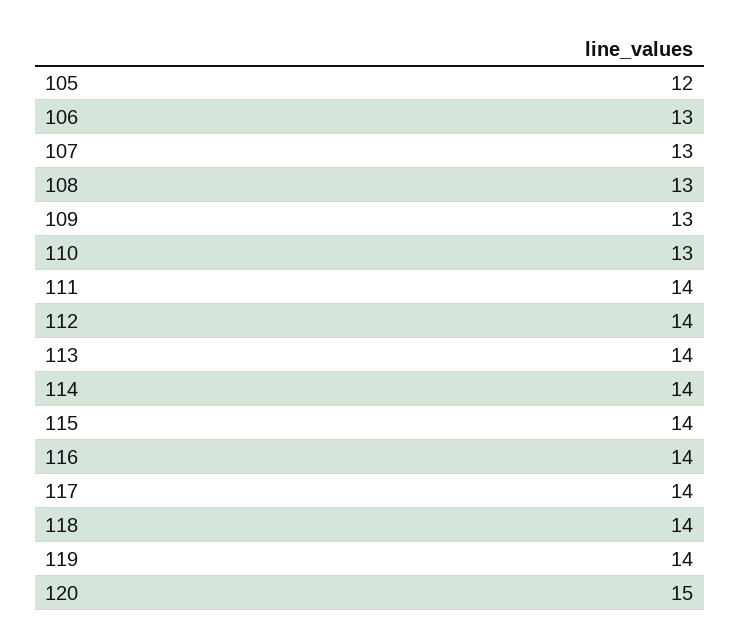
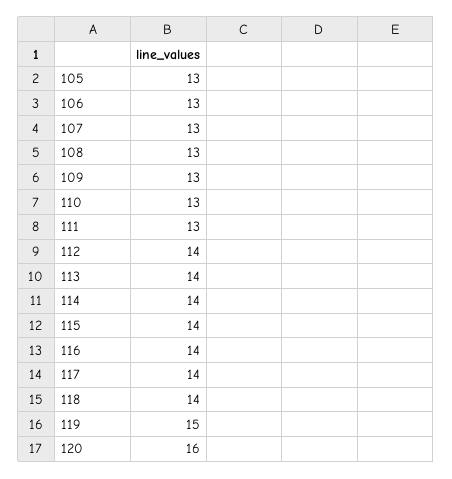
105: 12 -> 13
111: 14 -> 13
119: 14 -> 15
120: 15 -> 16

